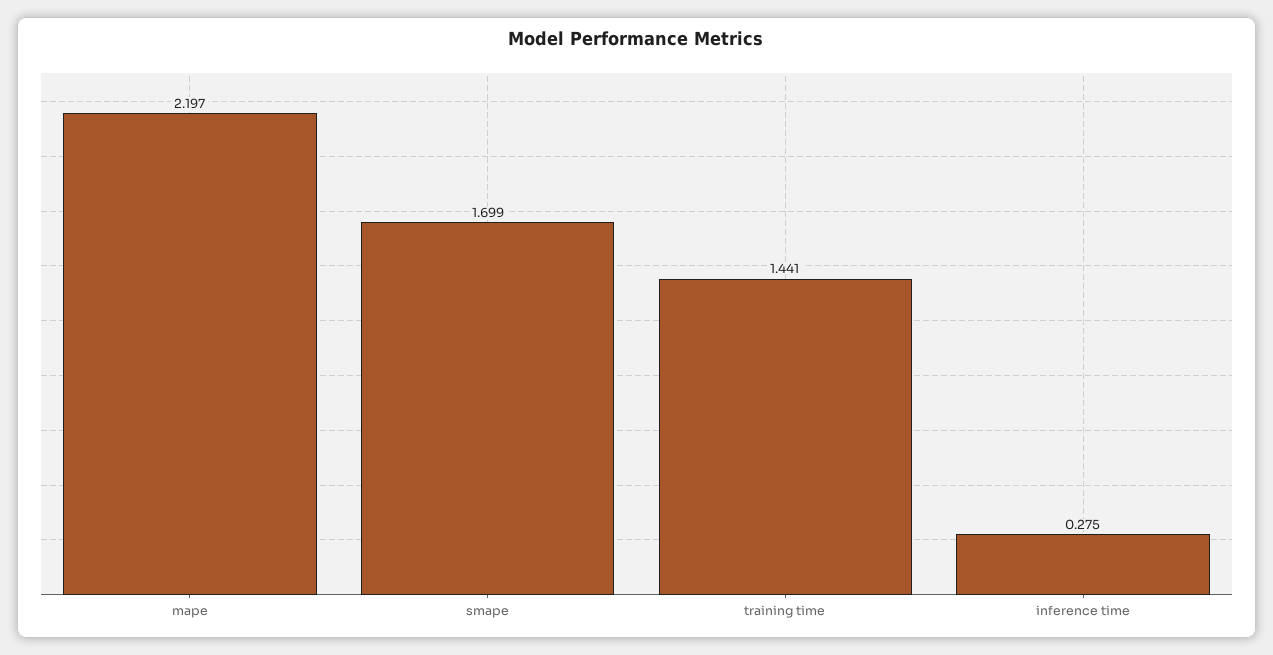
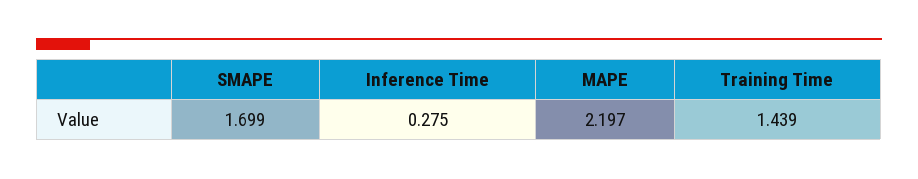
training time: 1.441 -> 1.439

